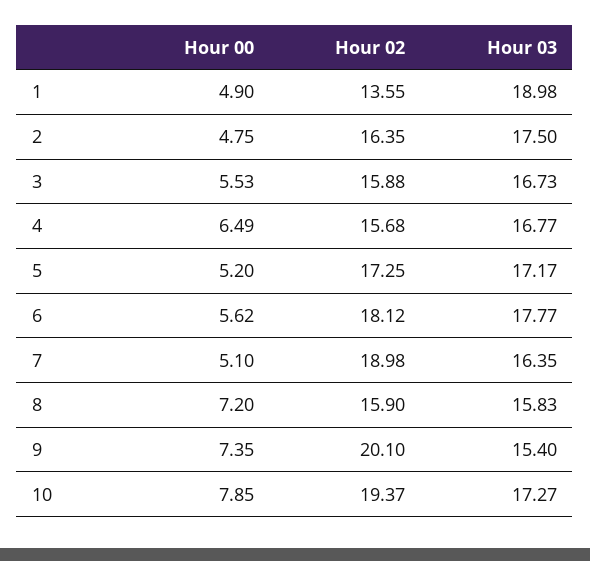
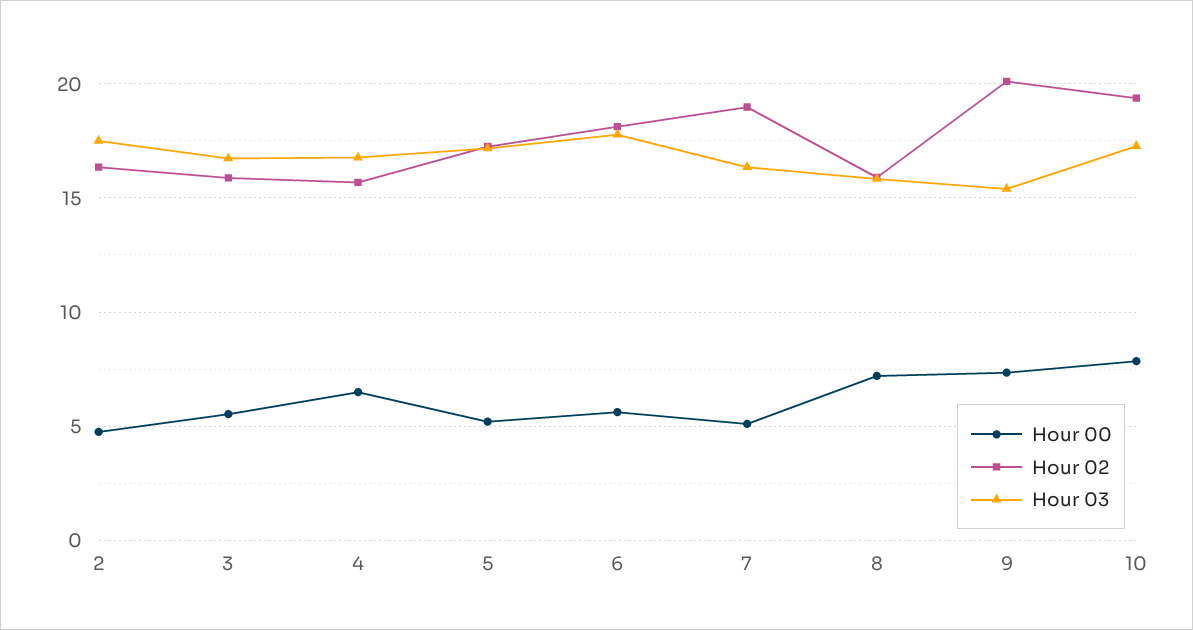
Hour 00, 1: 4.9 -> none
Hour 02, 1: 13.55 -> none
Hour 03, 1: 18.98 -> none

